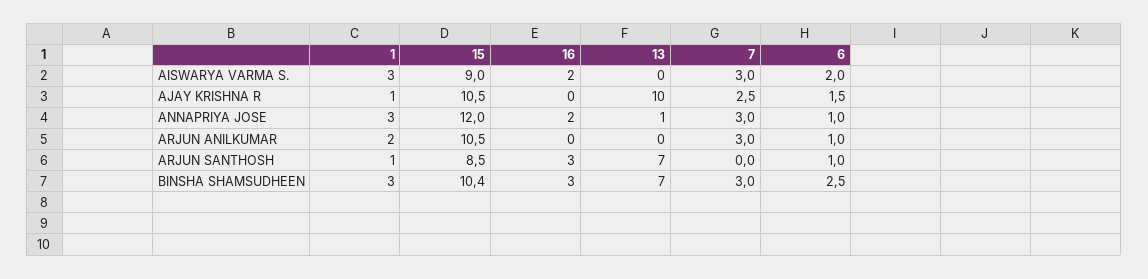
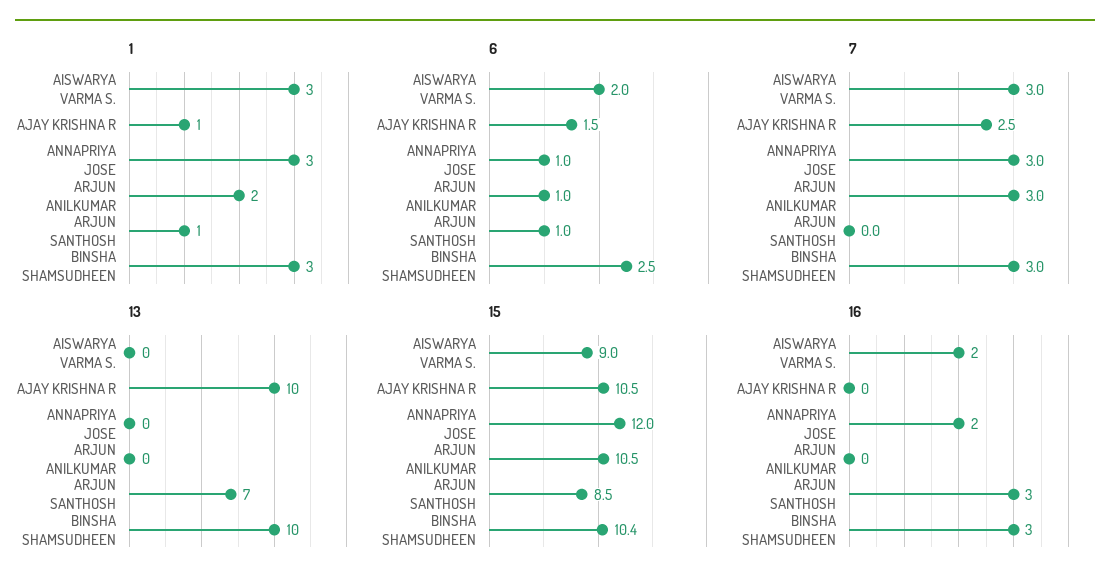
13, ANNAPRIYA JOSE: 1 -> 0
13, BINSHA SHAMSUDHEEN: 7 -> 10

